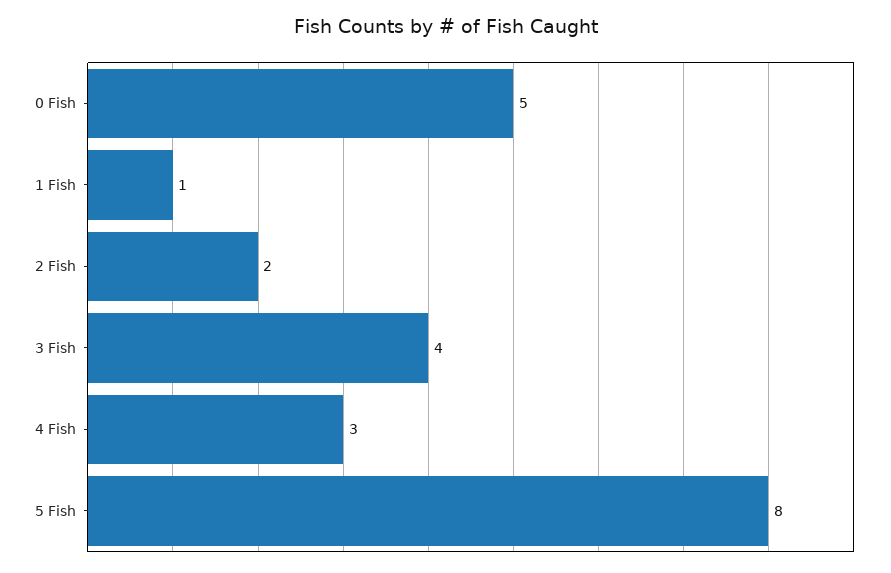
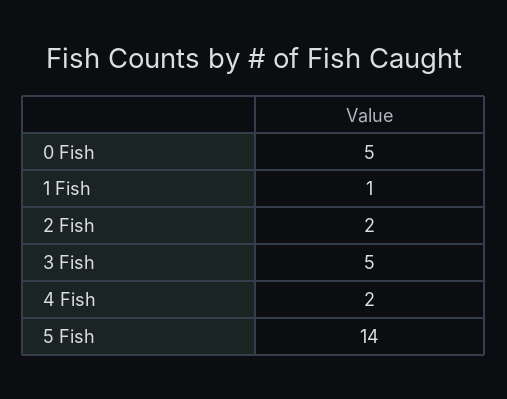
3 Fish: 4 -> 5
4 Fish: 3 -> 2
5 Fish: 8 -> 14

